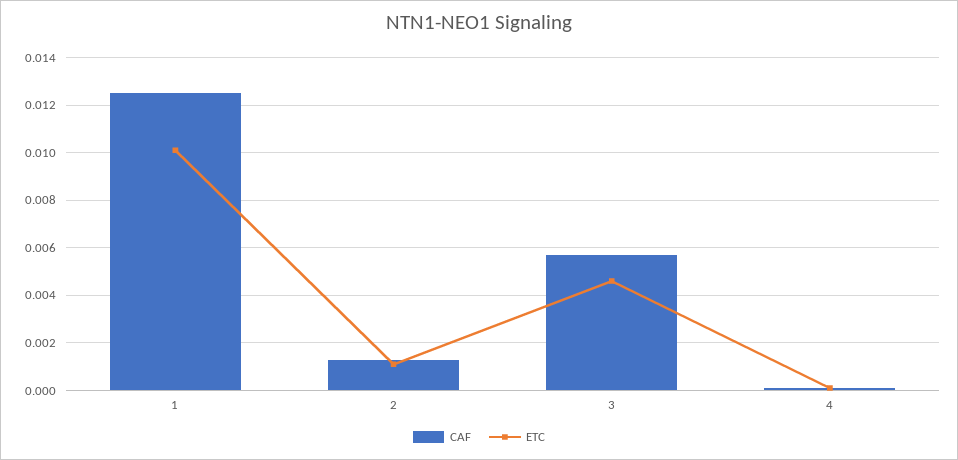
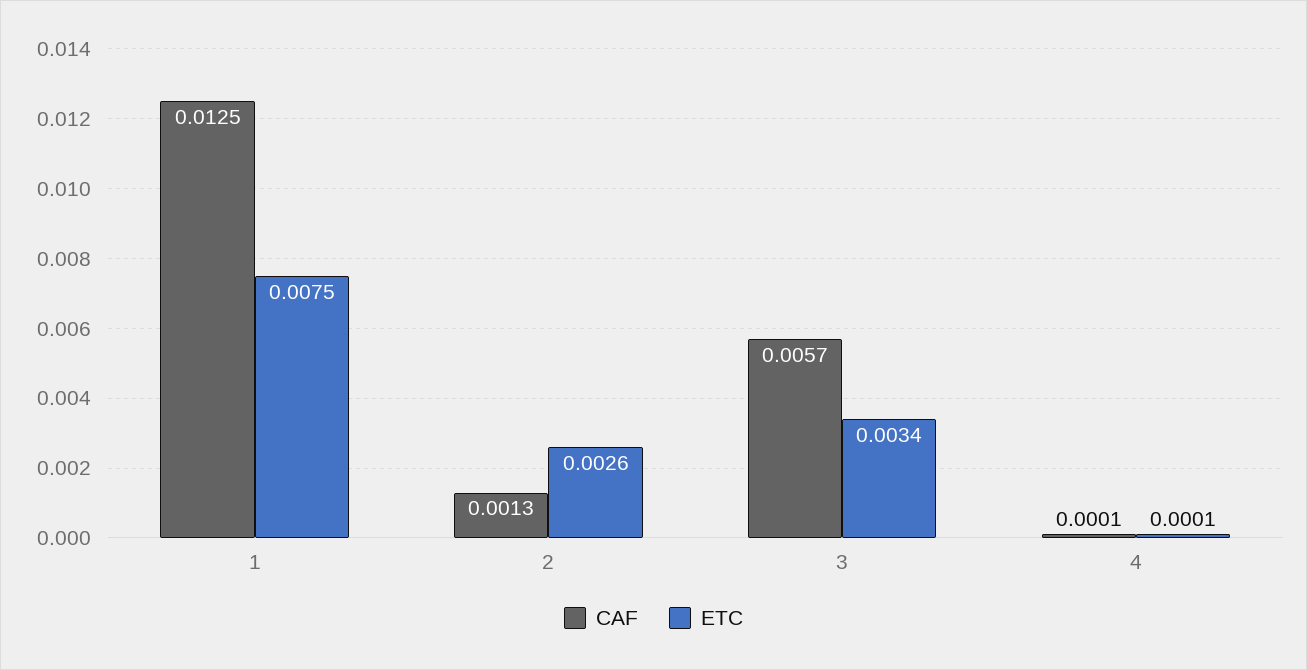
ETC, 1: 0.01 -> 0.0075
ETC, 2: 0.001 -> 0.0026
ETC, 3: 0.0045 -> 0.0034

